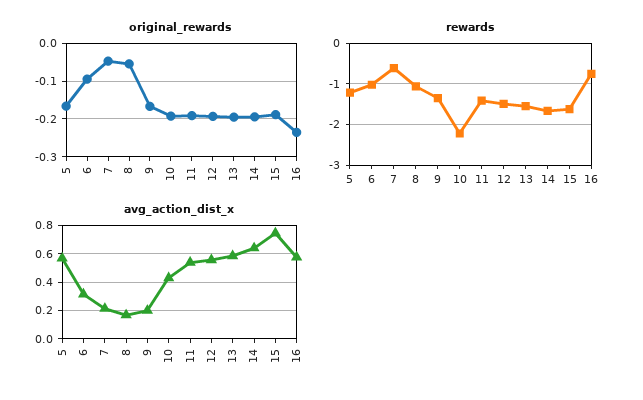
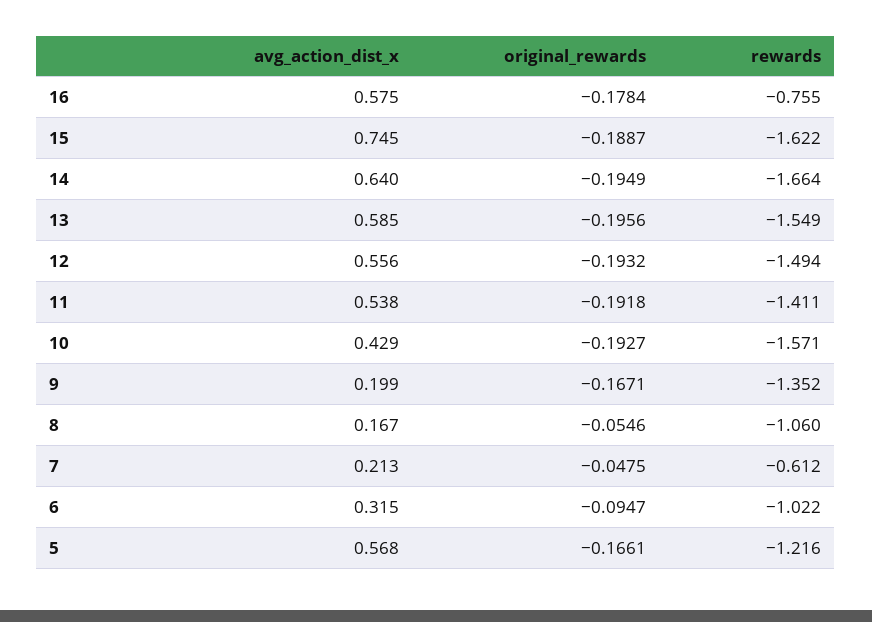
original_rewards, 16: -0.24 -> -0.1784
rewards, 10: -2.2 -> -1.571

